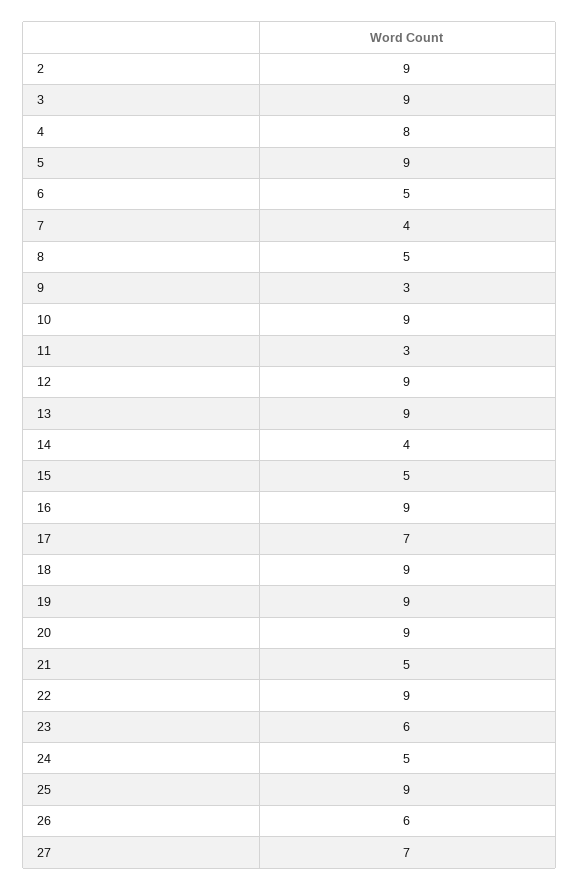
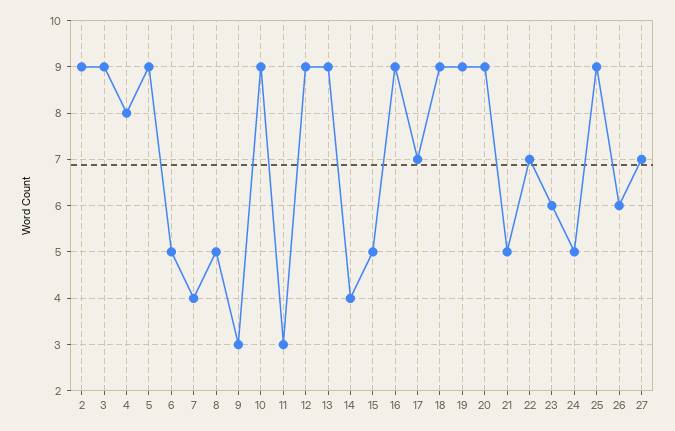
22: 9 -> 7

